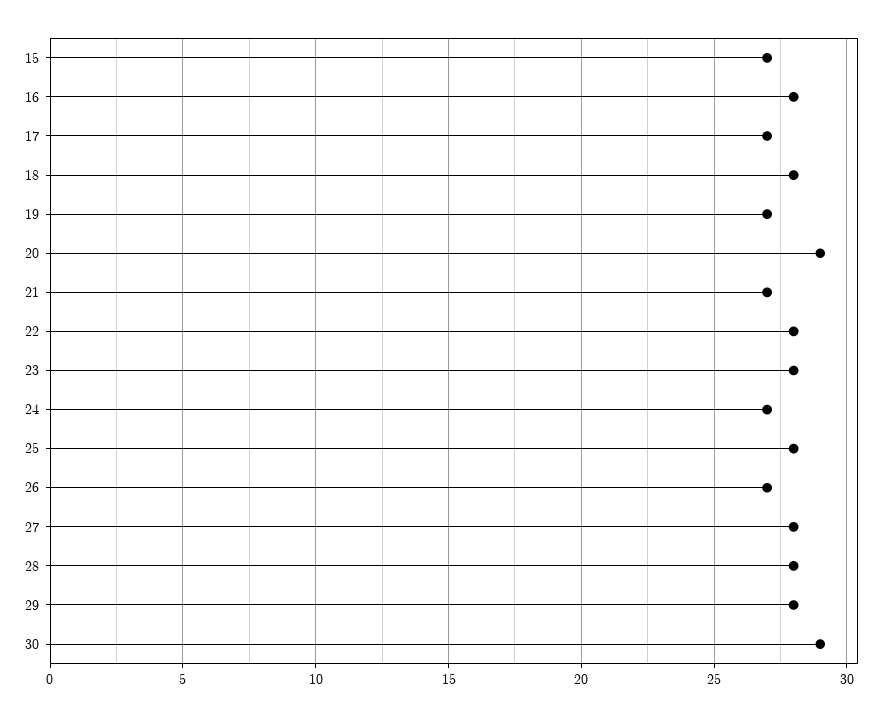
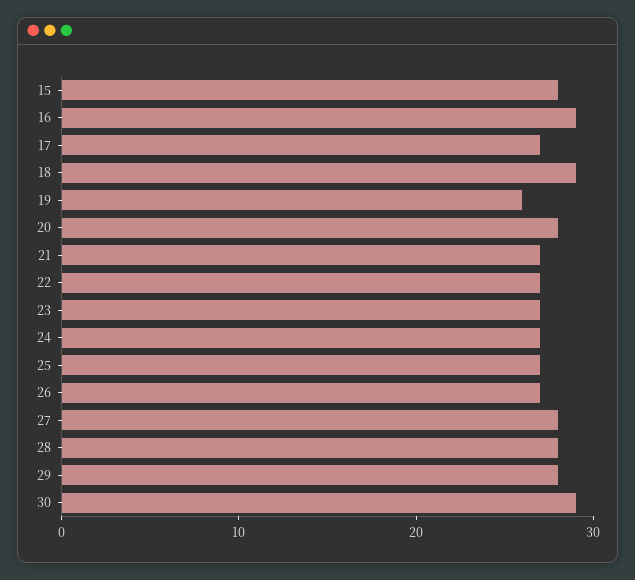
15: 27 -> 28
16: 28 -> 29
18: 28 -> 29
19: 27 -> 26
20: 29 -> 28
22: 28 -> 27
23: 28 -> 27
25: 28 -> 27

